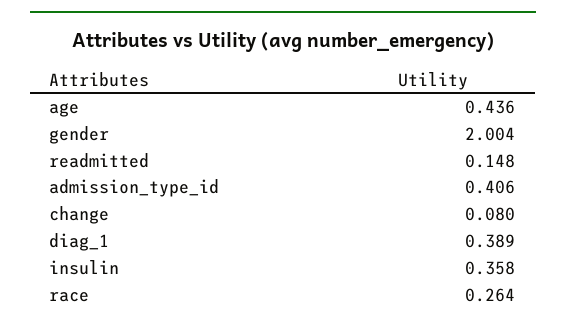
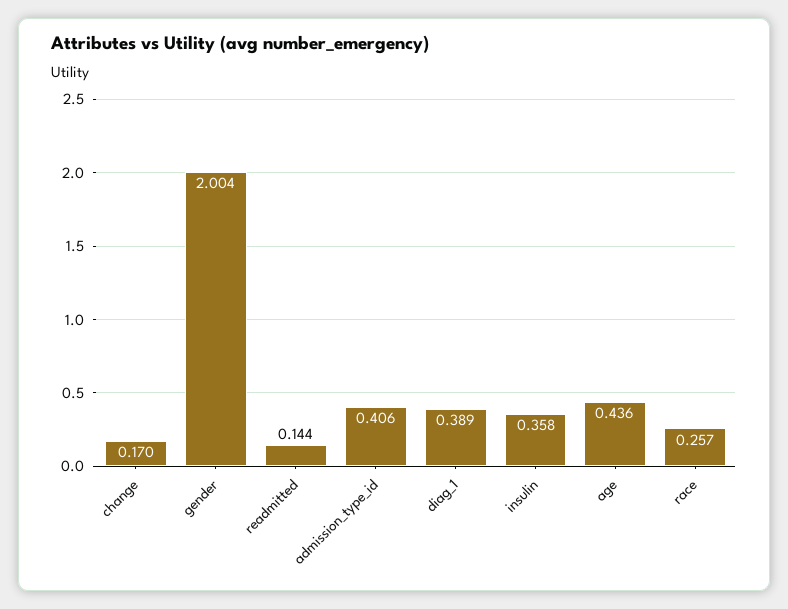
readmitted: 0.148 -> 0.144
change: 0.08 -> 0.17
race: 0.264 -> 0.257

